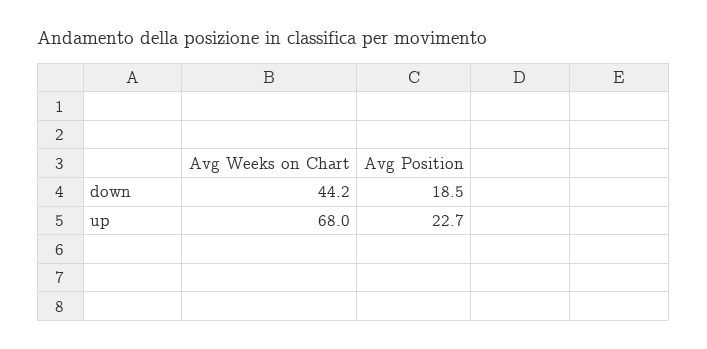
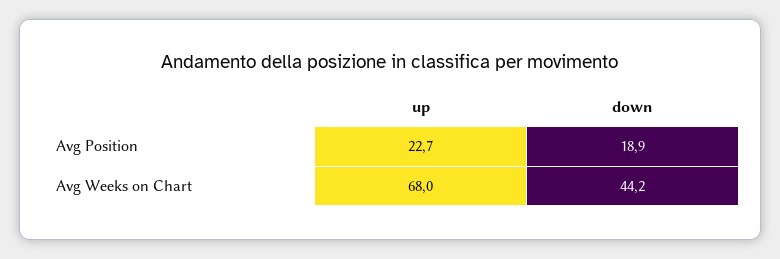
Avg Position, down: 18.5 -> 18.9

